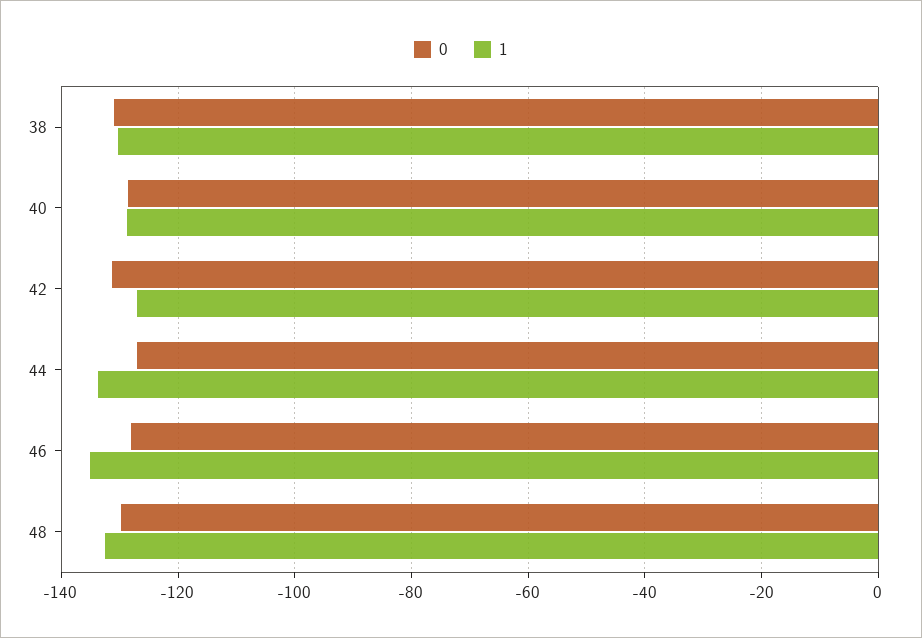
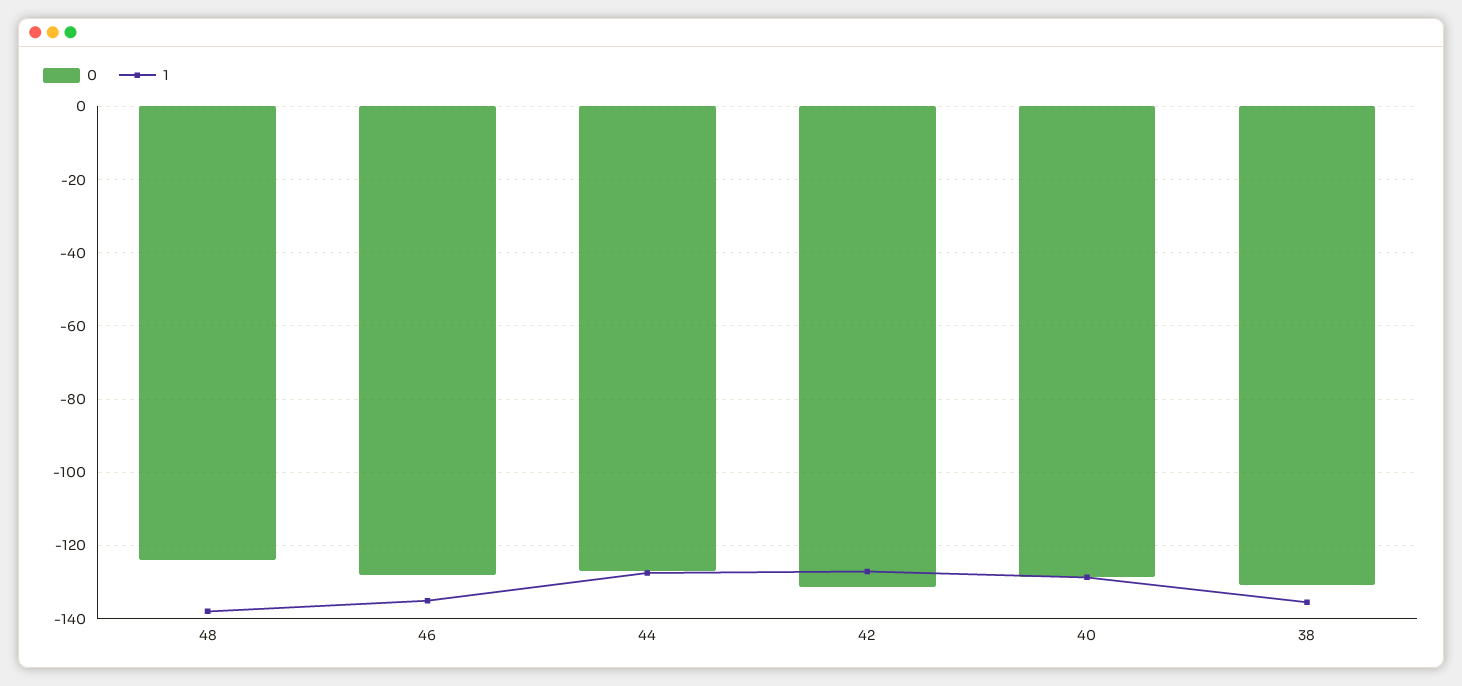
1, 38: -130 -> -136
1, 44: -134 -> -128
0, 48: -130 -> -124
1, 48: -132 -> -138

